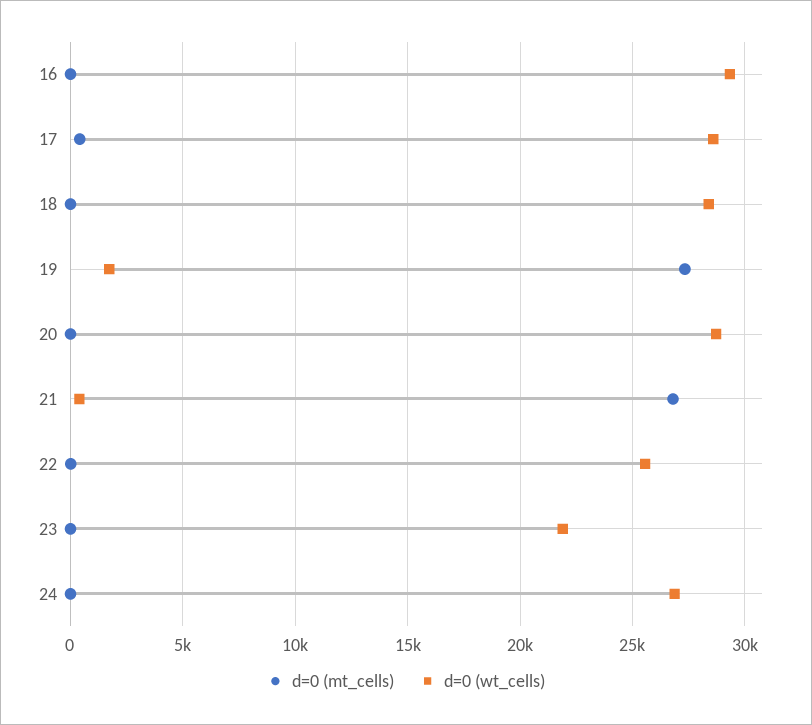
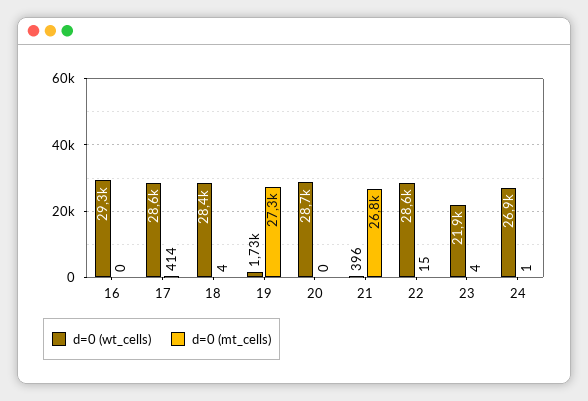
d=0 (wt_cells), 22: 25500 -> 28600

